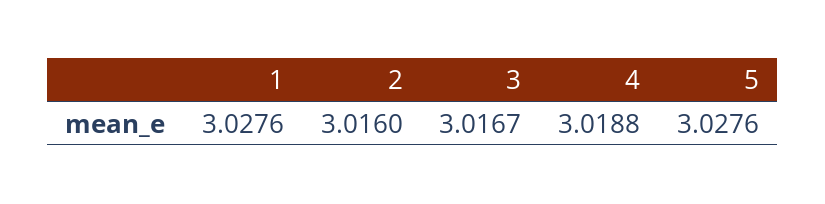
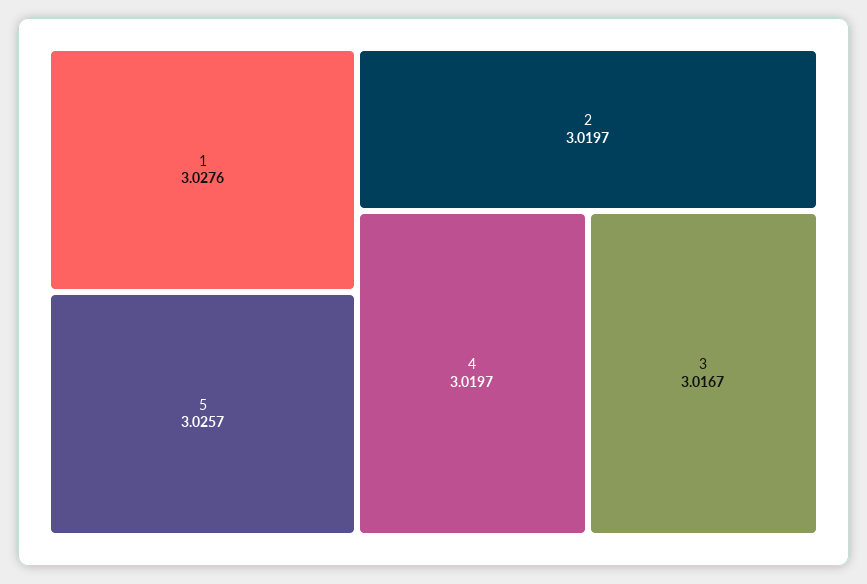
2: 3.016 -> 3.0197
4: 3.0188 -> 3.0197
5: 3.0276 -> 3.0257

